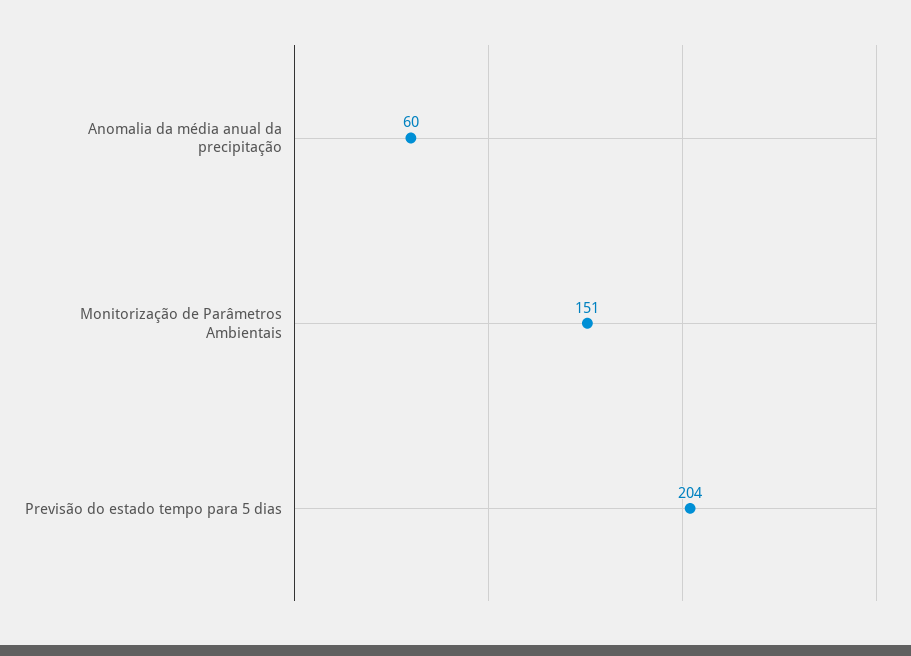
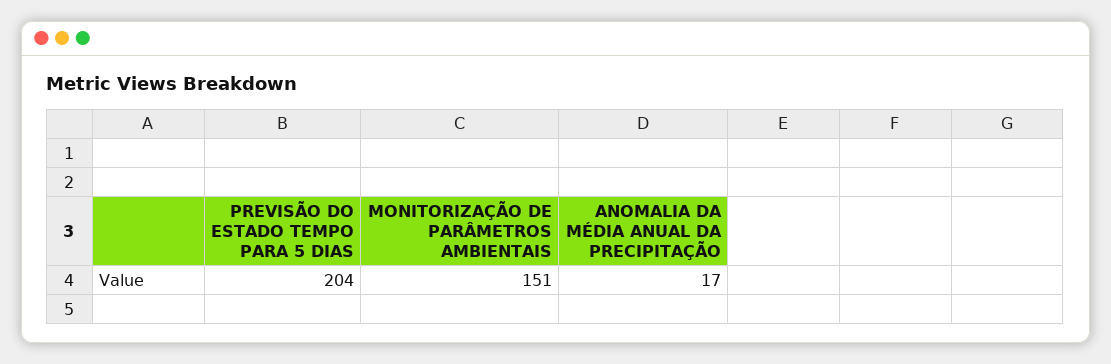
Anomalia da média anual da precipitação: 60 -> 17

